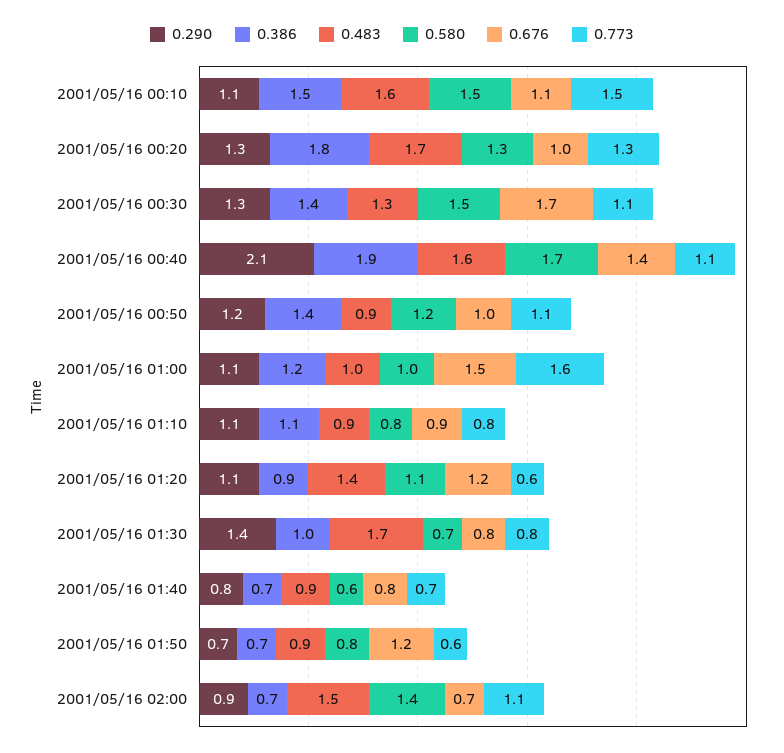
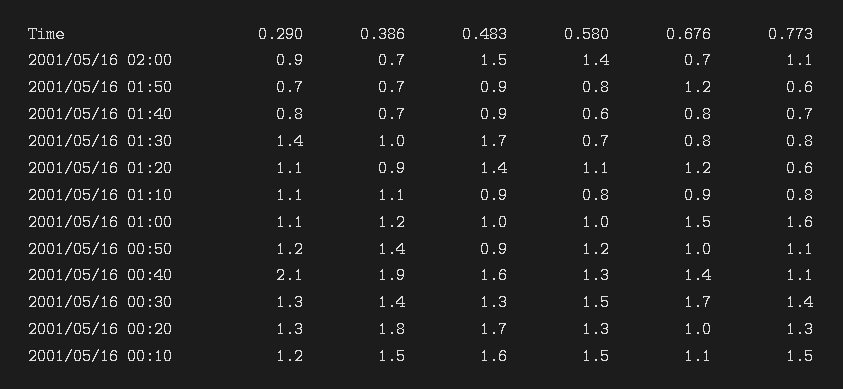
0.290, 2001/05/16 00:10: 1.1 -> 1.2
0.773, 2001/05/16 00:30: 1.1 -> 1.4
0.580, 2001/05/16 00:40: 1.7 -> 1.3

